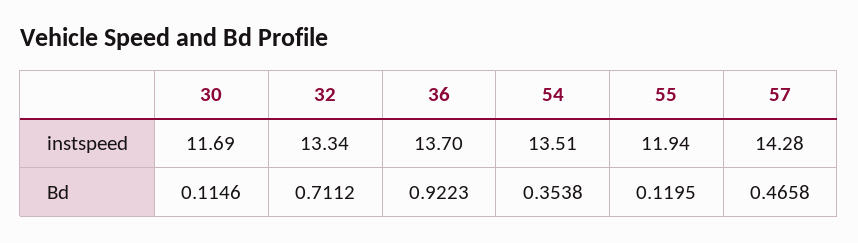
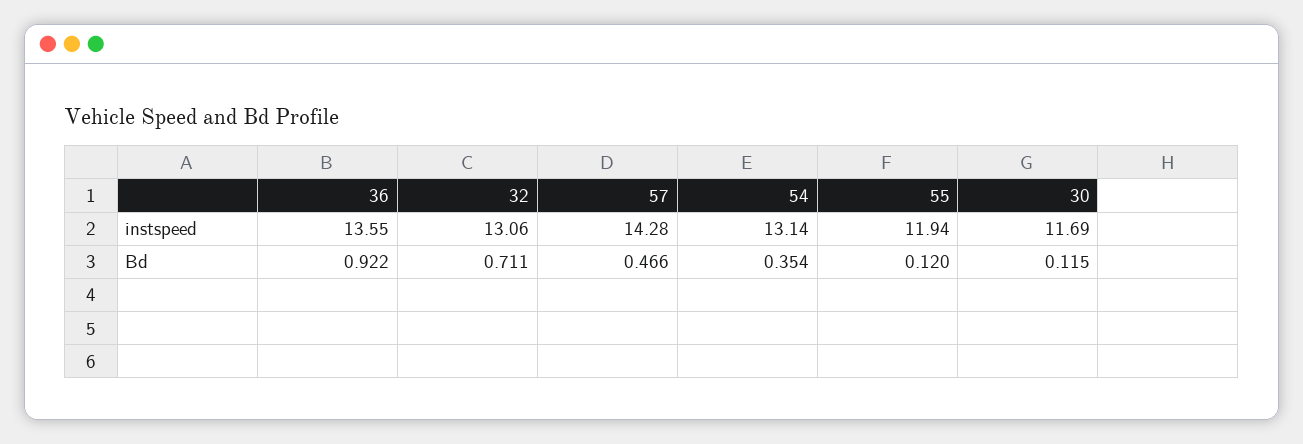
32, instspeed: 13.34 -> 13.06
36, instspeed: 13.7 -> 13.55
54, instspeed: 13.51 -> 13.14

